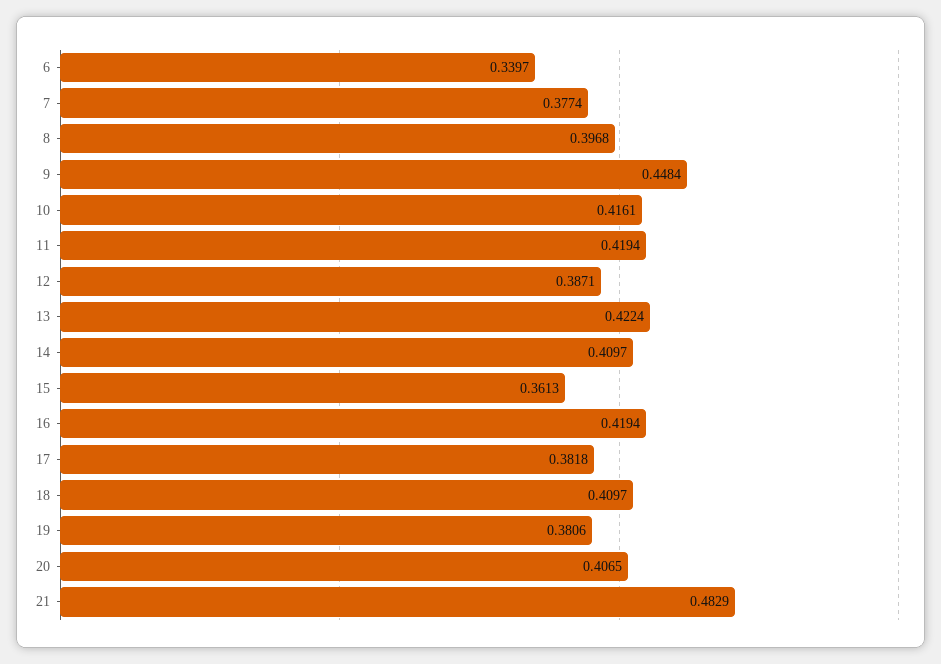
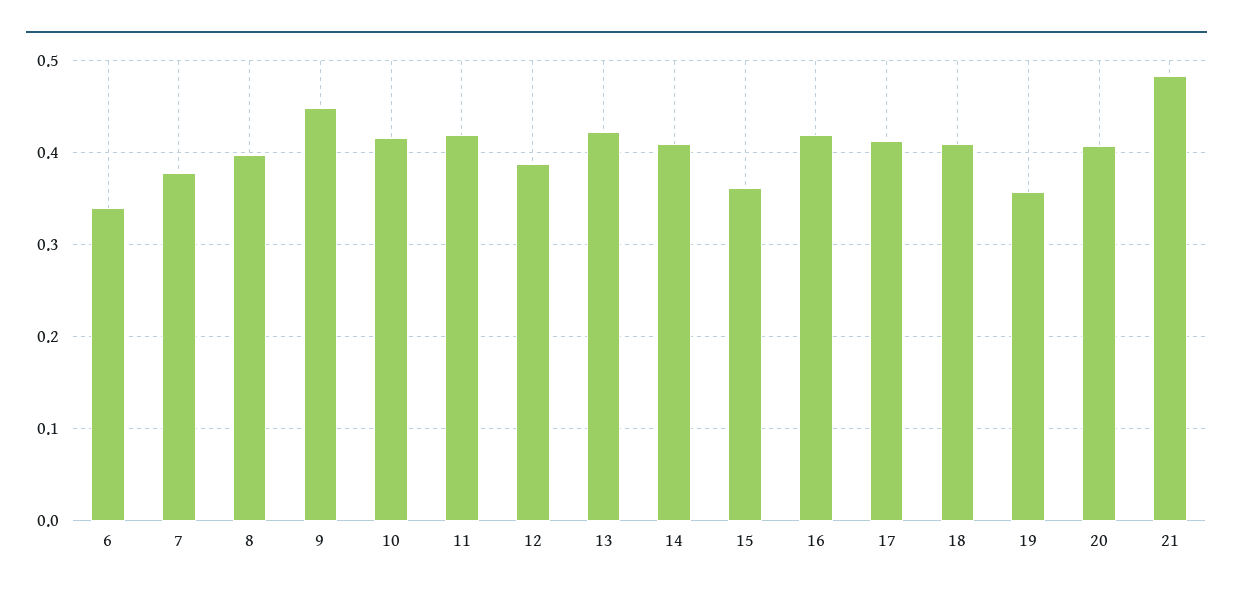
17: 0.3818 -> 0.41
19: 0.3806 -> 0.36

